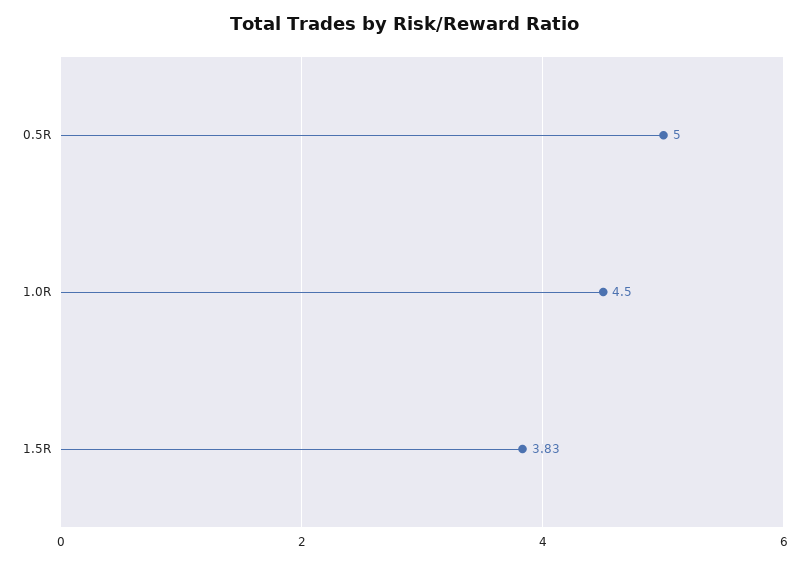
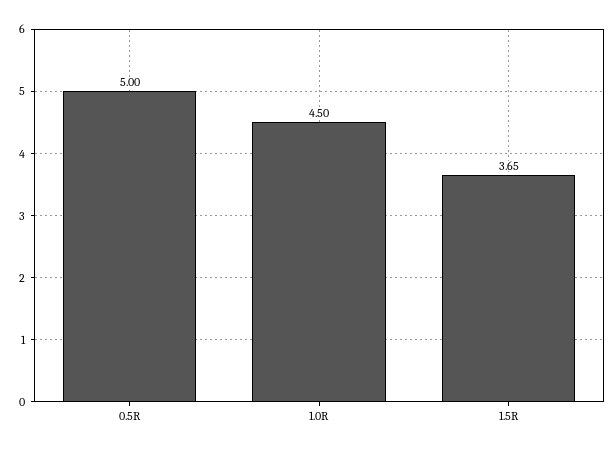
1.5R: 3.83 -> 3.65

